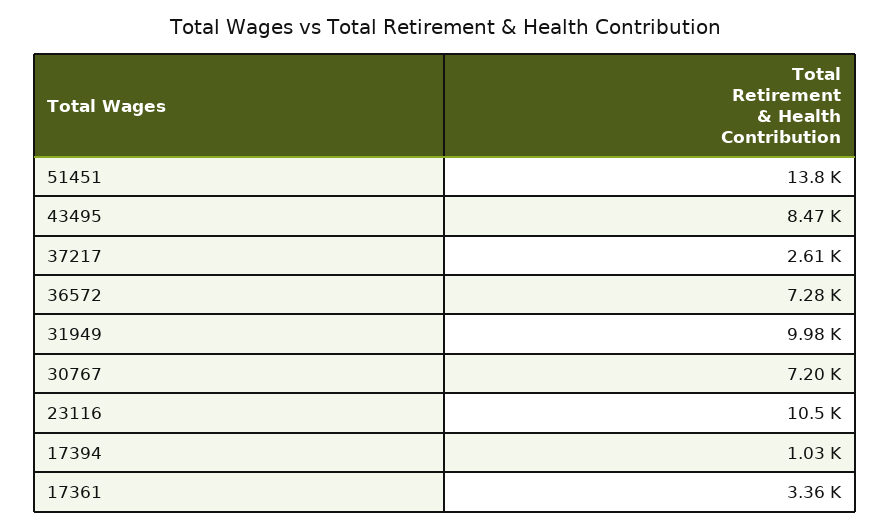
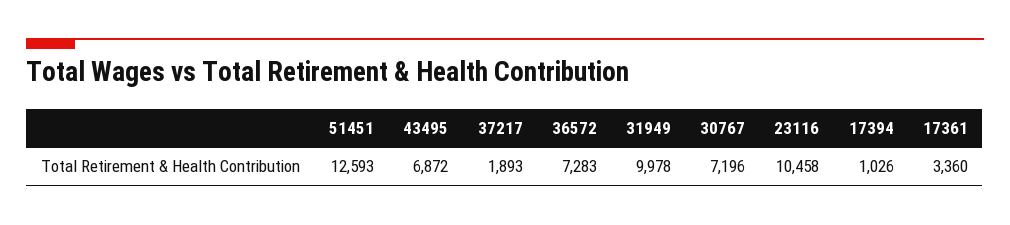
51451: 13800 -> 12593
43495: 8470 -> 6872
37217: 2610 -> 1893

